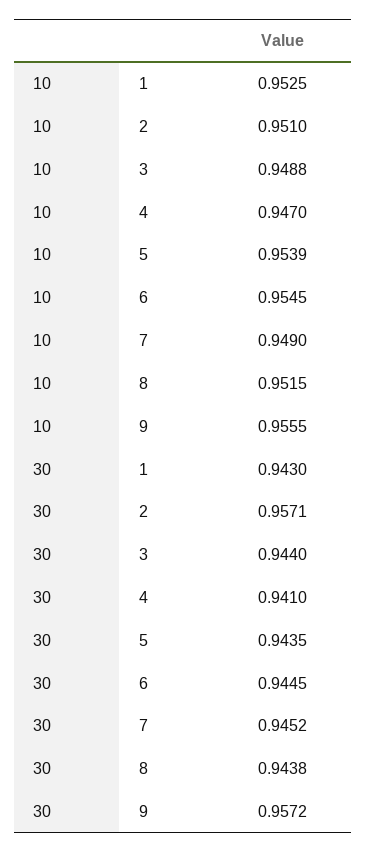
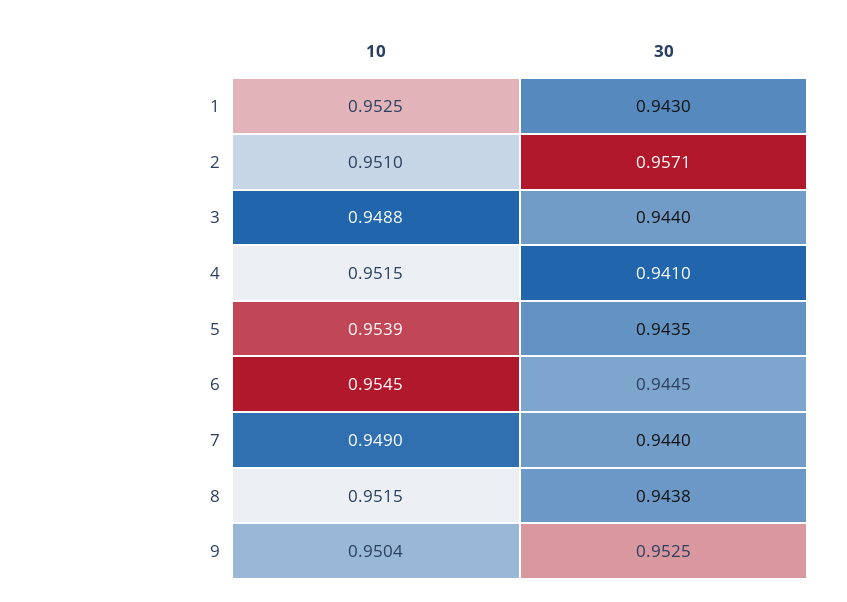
10, 4: 0.947 -> 0.9515
10, 9: 0.9555 -> 0.9504
30, 7: 0.9452 -> 0.944
30, 9: 0.9572 -> 0.9525

